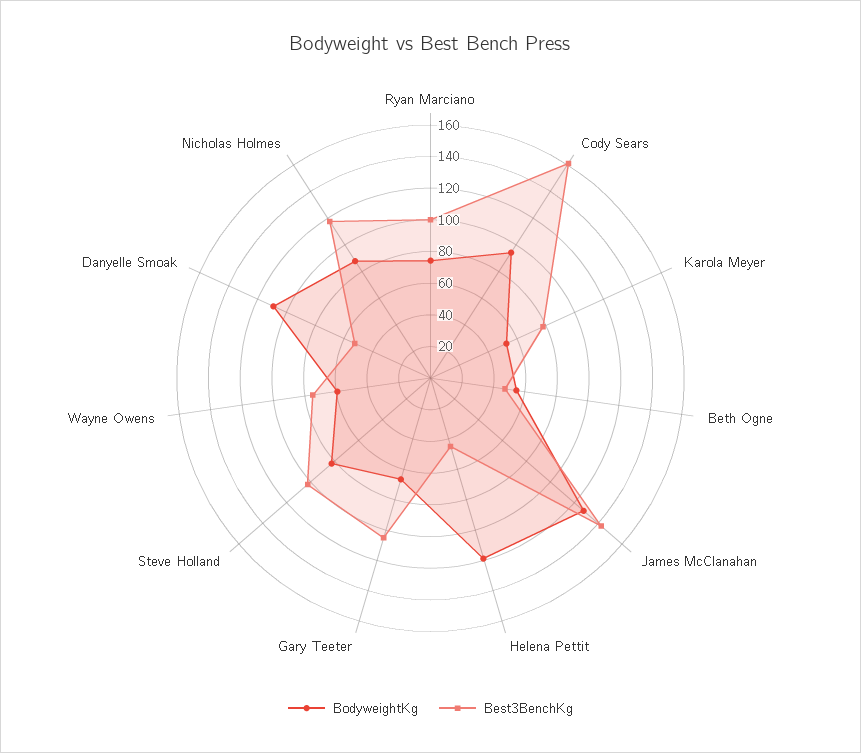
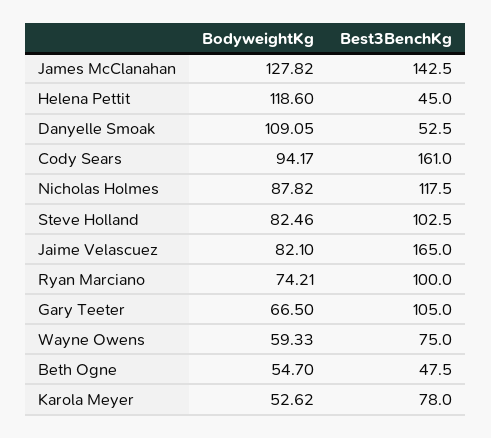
BodyweightKg, Jaime Velascuez: none -> 82.1
Best3BenchKg, Jaime Velascuez: none -> 165

